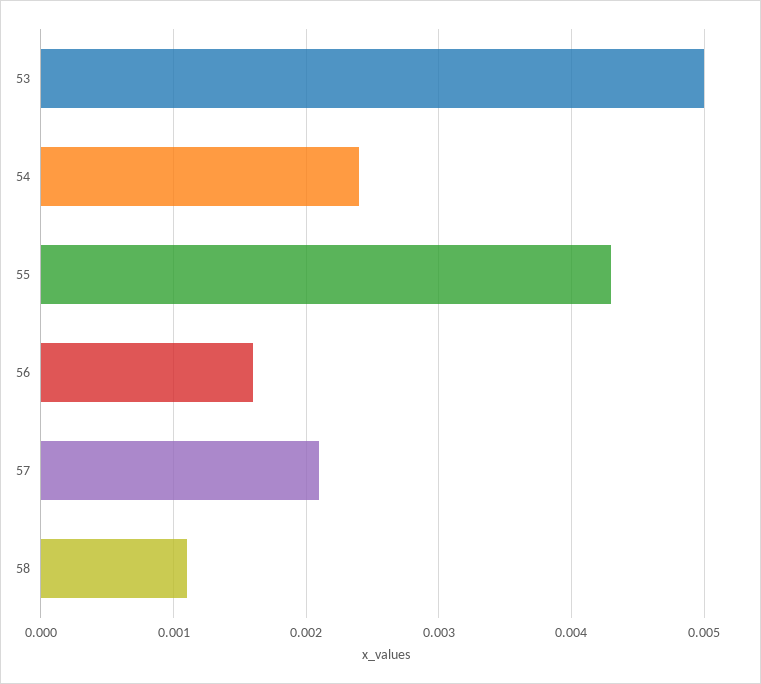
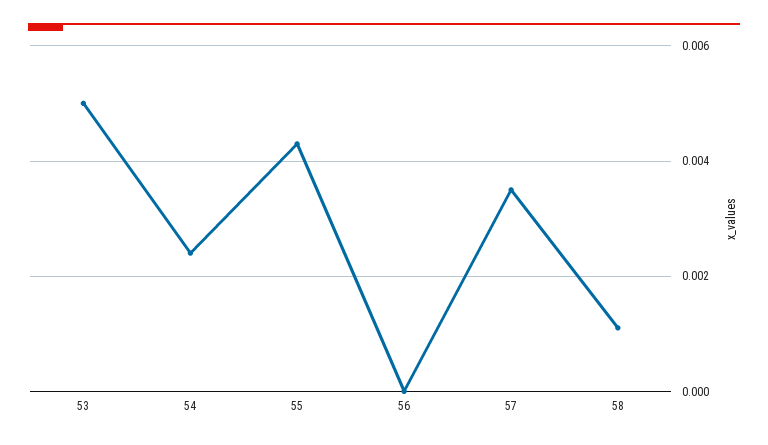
56: 0.0016 -> 0
57: 0.0021 -> 0.0035

